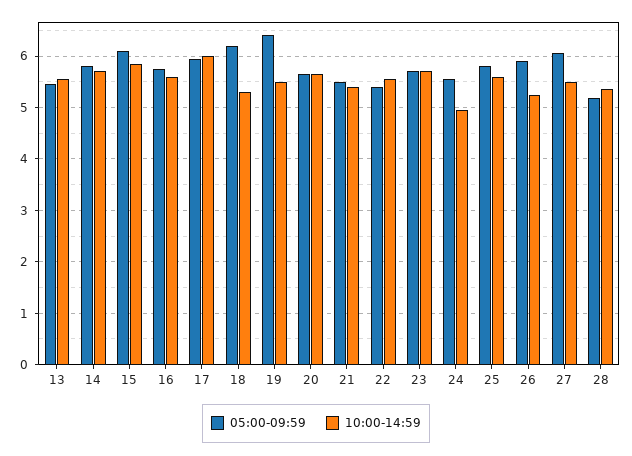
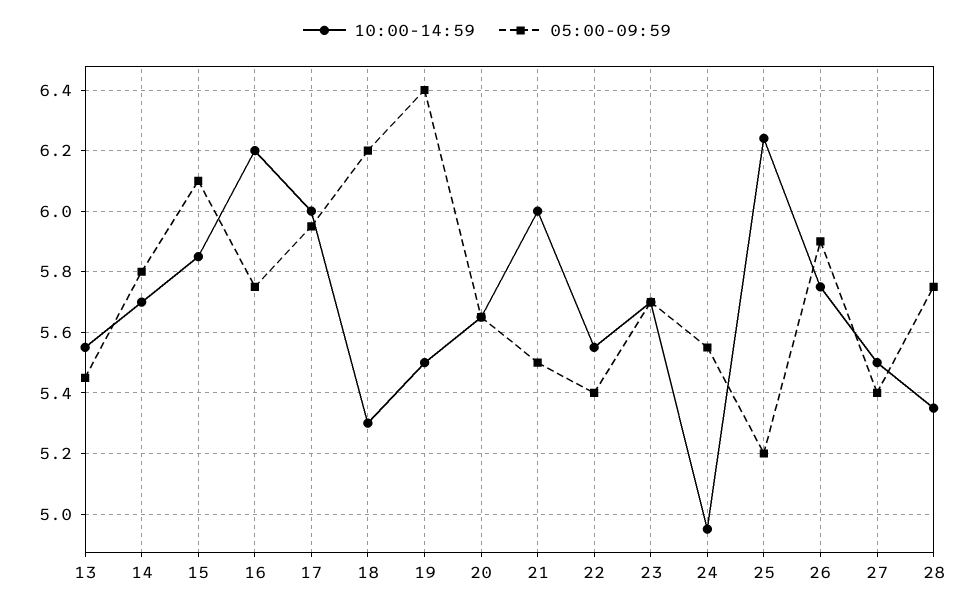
10:00-14:59, 16: 5.6 -> 6.2
10:00-14:59, 21: 5.4 -> 6
05:00-09:59, 25: 5.8 -> 5.2
10:00-14:59, 25: 5.6 -> 6.25
10:00-14:59, 26: 5.2 -> 5.75
05:00-09:59, 27: 6 -> 5.4
05:00-09:59, 28: 5.2 -> 5.75

